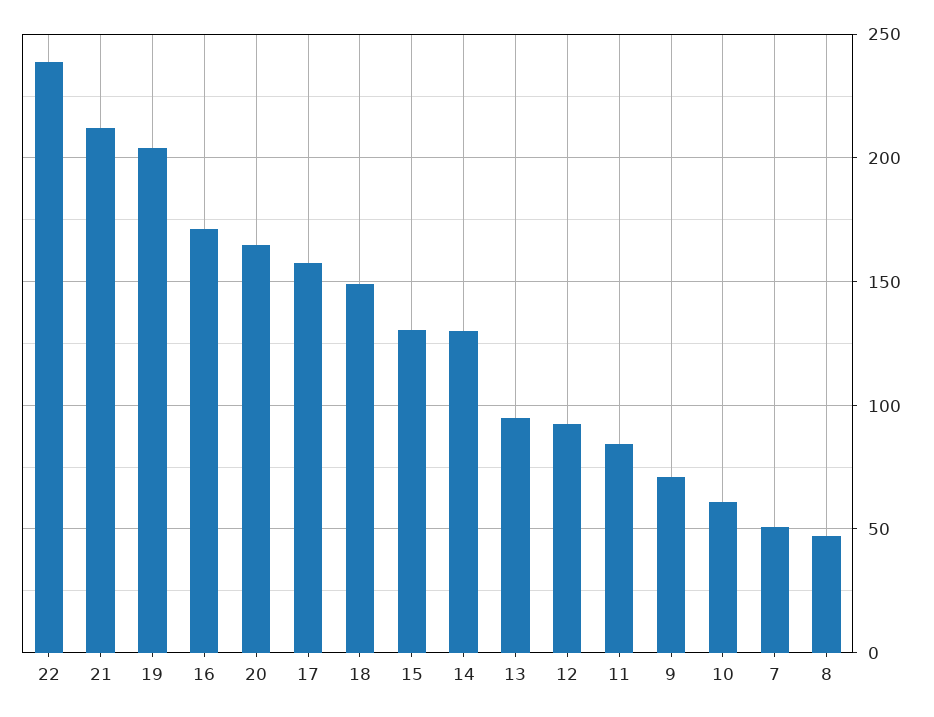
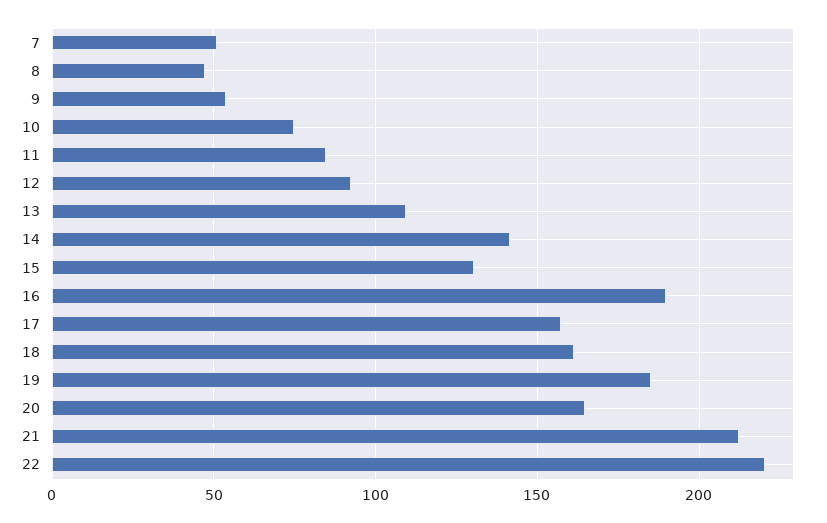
22: 240 -> 220
19: 205 -> 185
16: 170 -> 190
18: 150 -> 160
14: 130 -> 140
13: 95 -> 110
9: 70 -> 55
10: 60 -> 75

